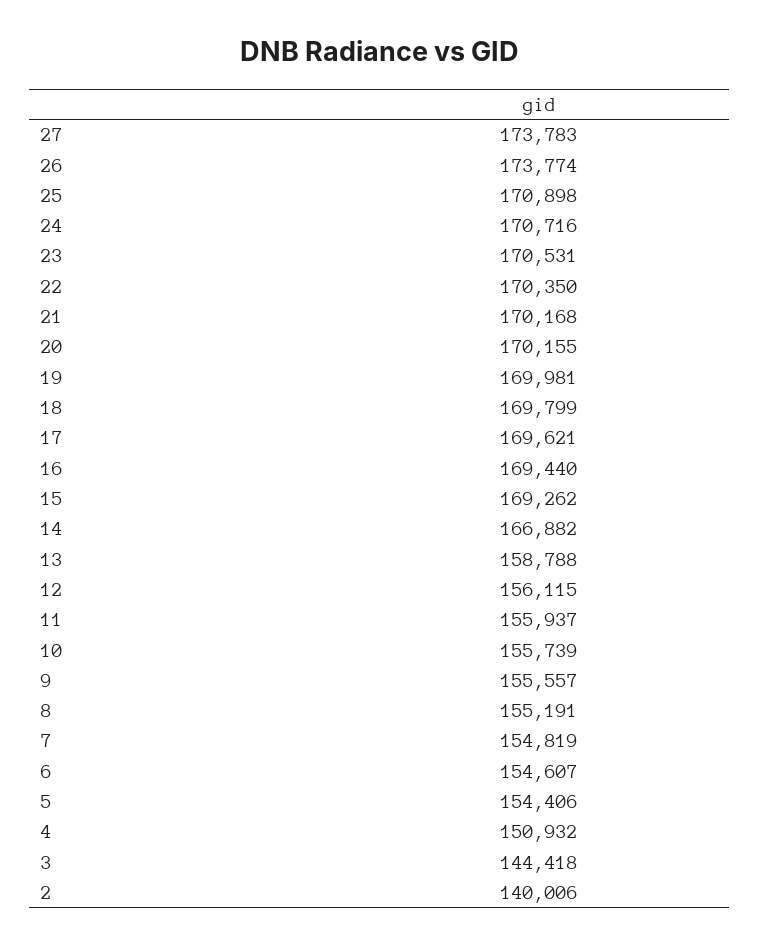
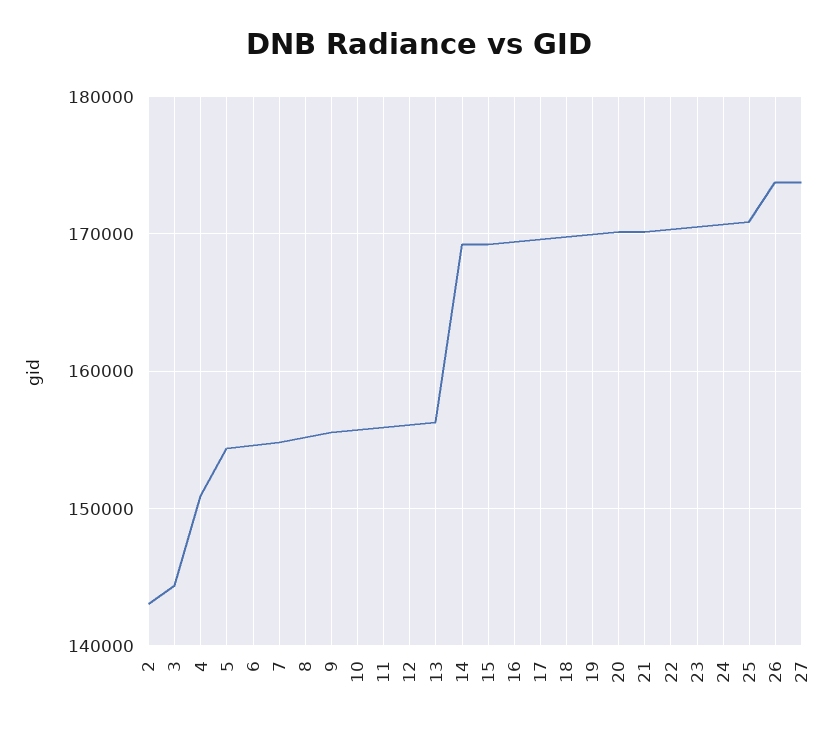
14: 166882 -> 169000
13: 158788 -> 156000
2: 140006 -> 143000

